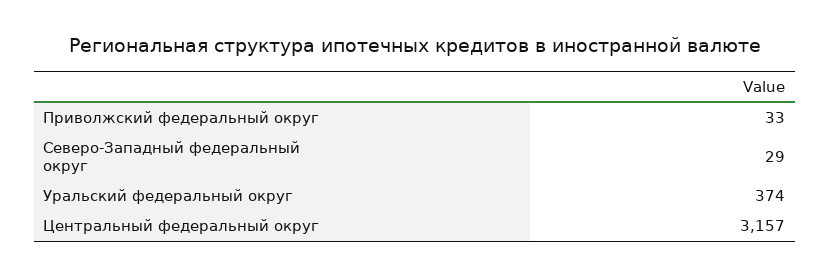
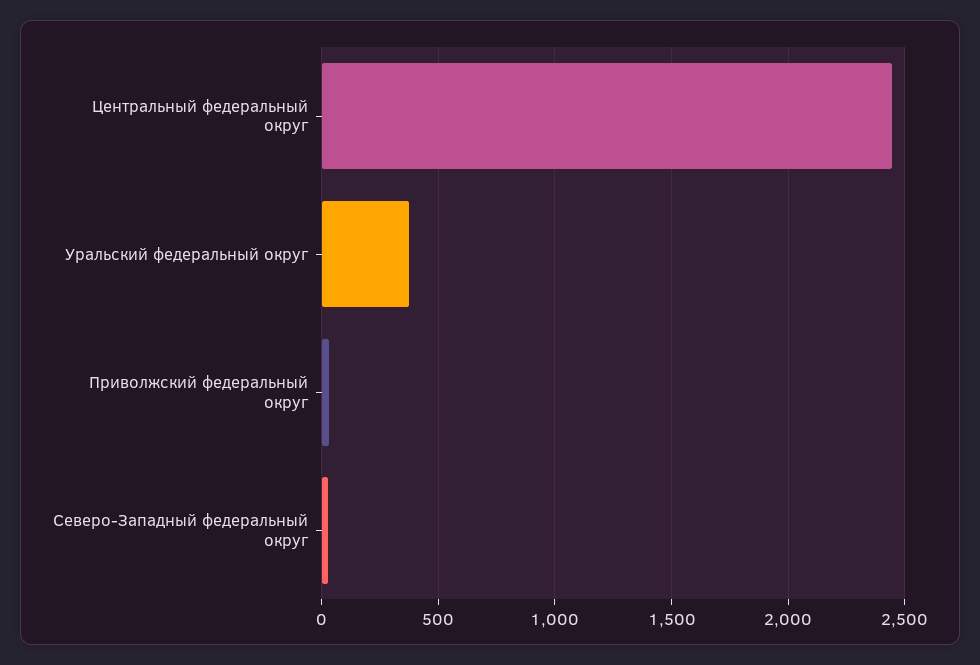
Центральный федеральный округ: 3157 -> 2450

